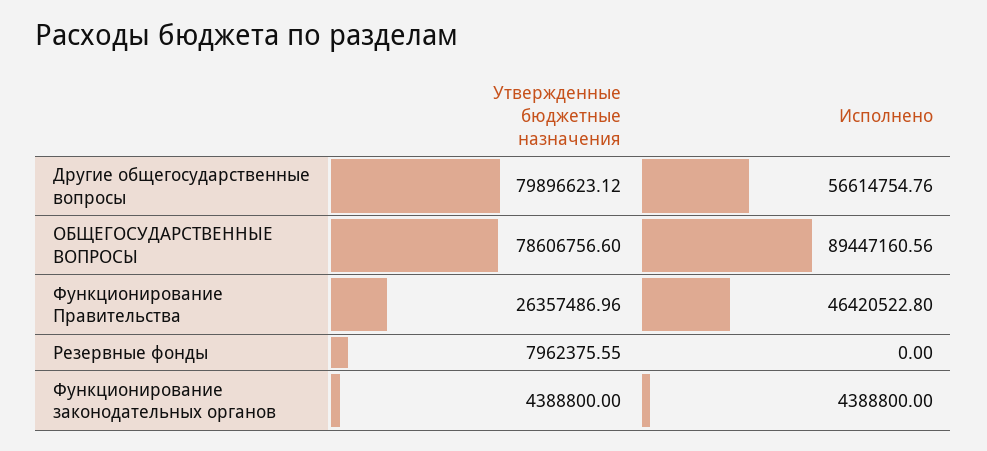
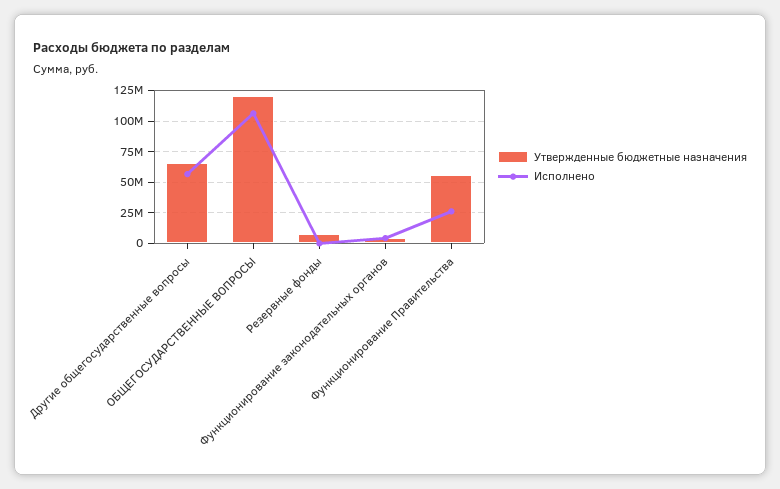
Утвержденные бюджетные назначения, Другие общегосударственные вопросы: 79896623.12 -> 65000000
Утвержденные бюджетные назначения, ОБЩЕГОСУДАРСТВЕННЫЕ ВОПРОСЫ: 78606756.6 -> 120000000
Исполнено, ОБЩЕГОСУДАРСТВЕННЫЕ ВОПРОСЫ: 89447160.56 -> 105000000
Утвержденные бюджетные назначения, Функционирование Правительства: 26357486.96 -> 55000000
Исполнено, Функционирование Правительства: 46420522.8 -> 25000000

